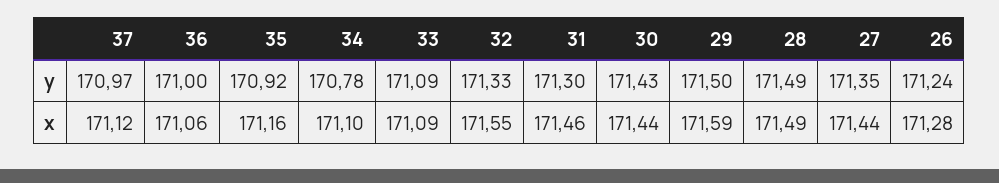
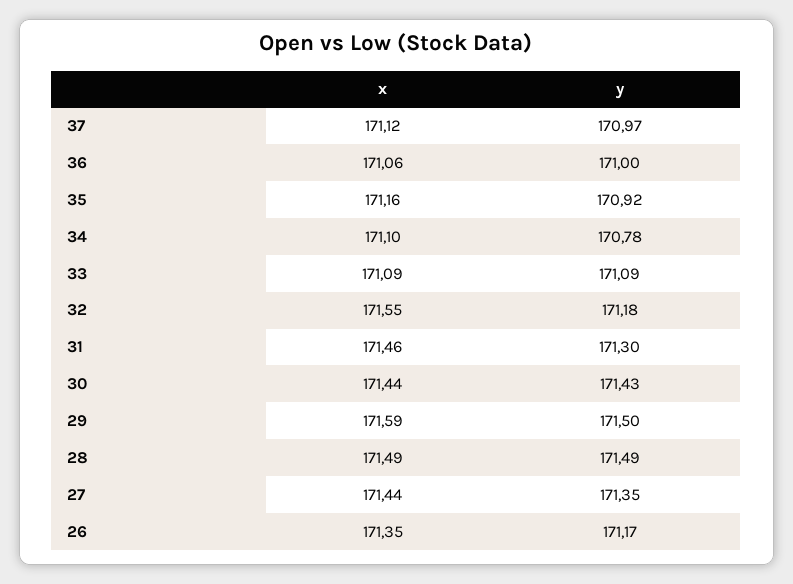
32, y: 171.33 -> 171.18
26, y: 171.24 -> 171.17
26, x: 171.28 -> 171.35

